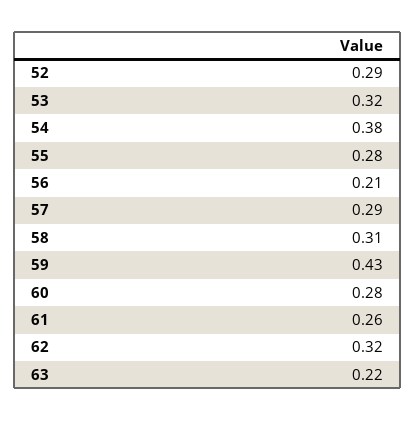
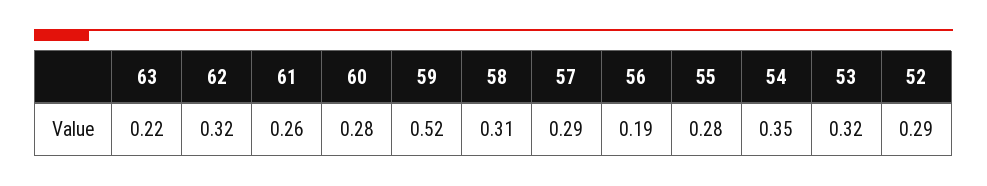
54: 0.38 -> 0.35
56: 0.21 -> 0.19
59: 0.43 -> 0.52

